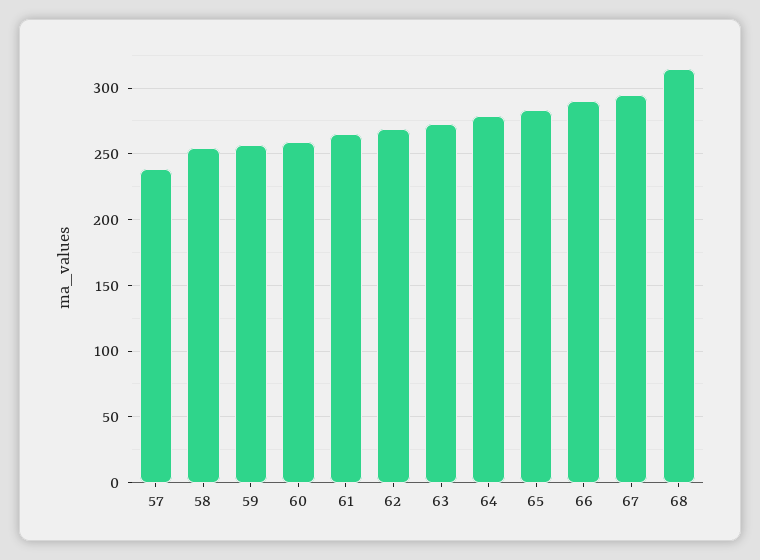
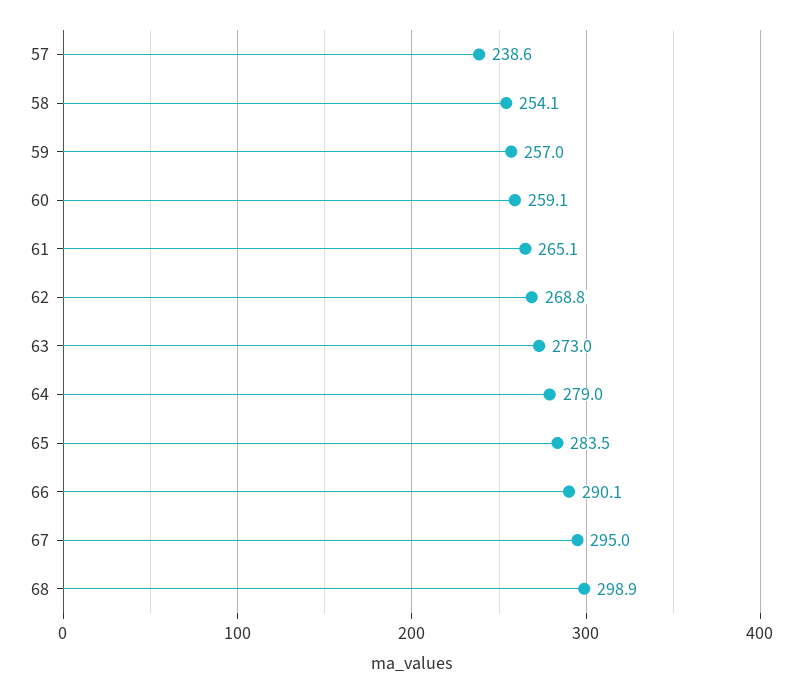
68: 315 -> 298.9

